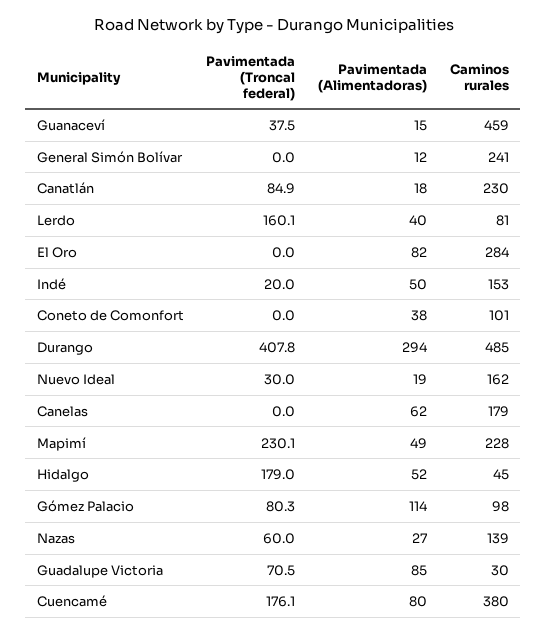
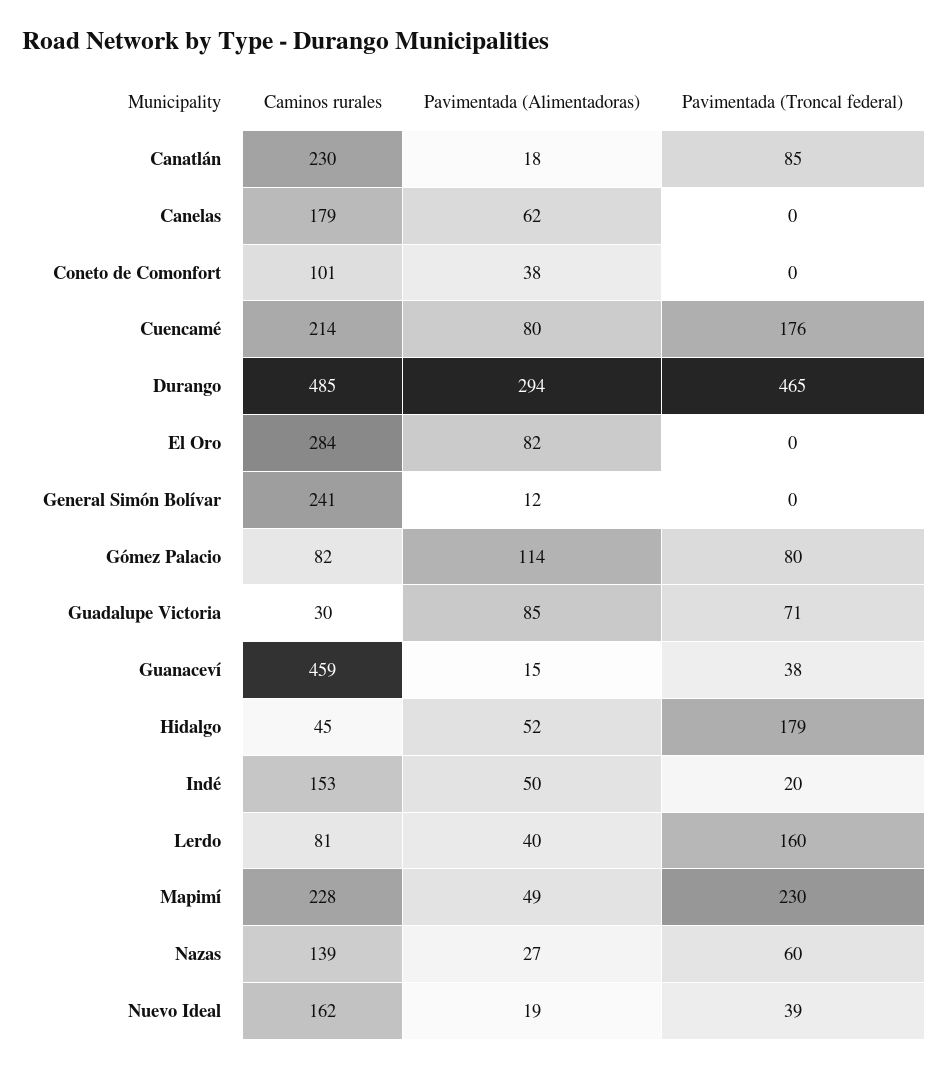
Pavimentada (Troncal federal), Durango: 407.8 -> 465
Pavimentada (Troncal federal), Nuevo Ideal: 30 -> 39
Caminos rurales, Gómez Palacio: 98 -> 82
Caminos rurales, Cuencamé: 380 -> 214

